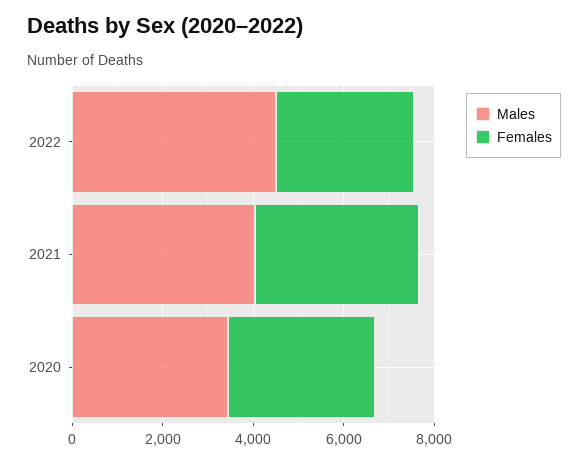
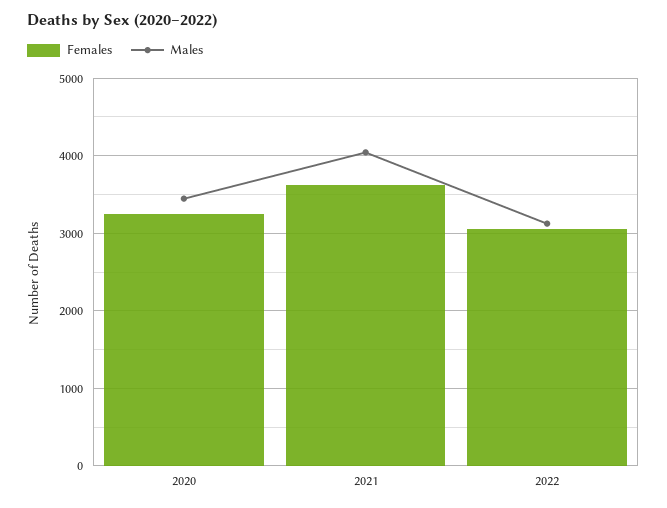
Males, 2022: 4500 -> 3100

